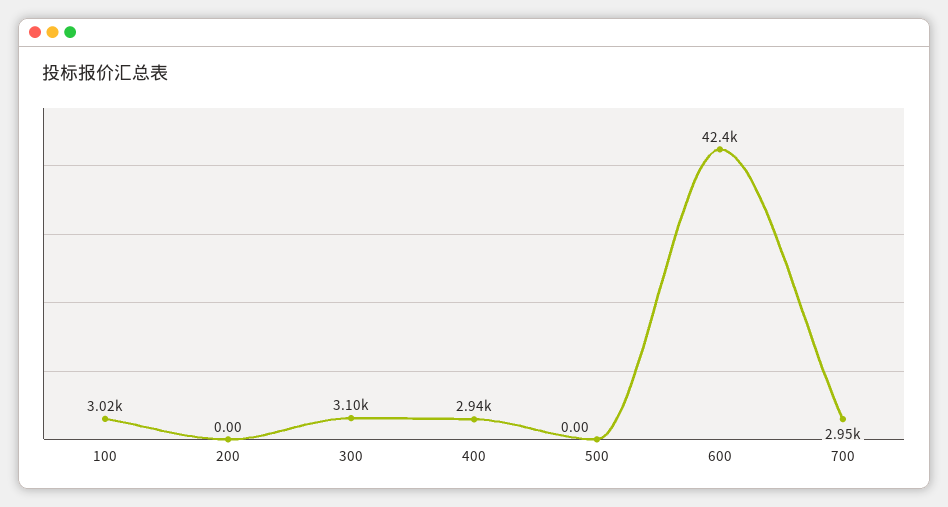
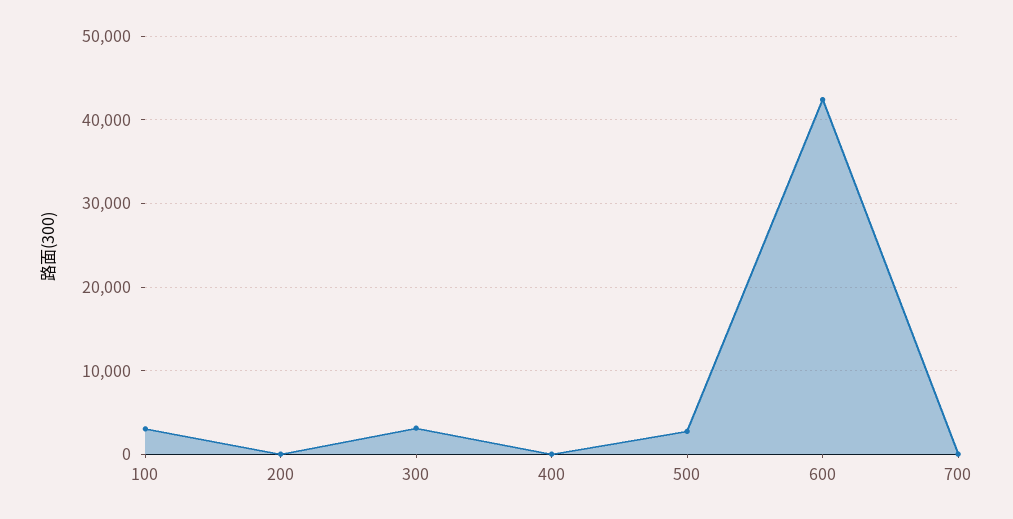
400: 2940 -> 0
500: 0 -> 3000
700: 2950 -> 0

